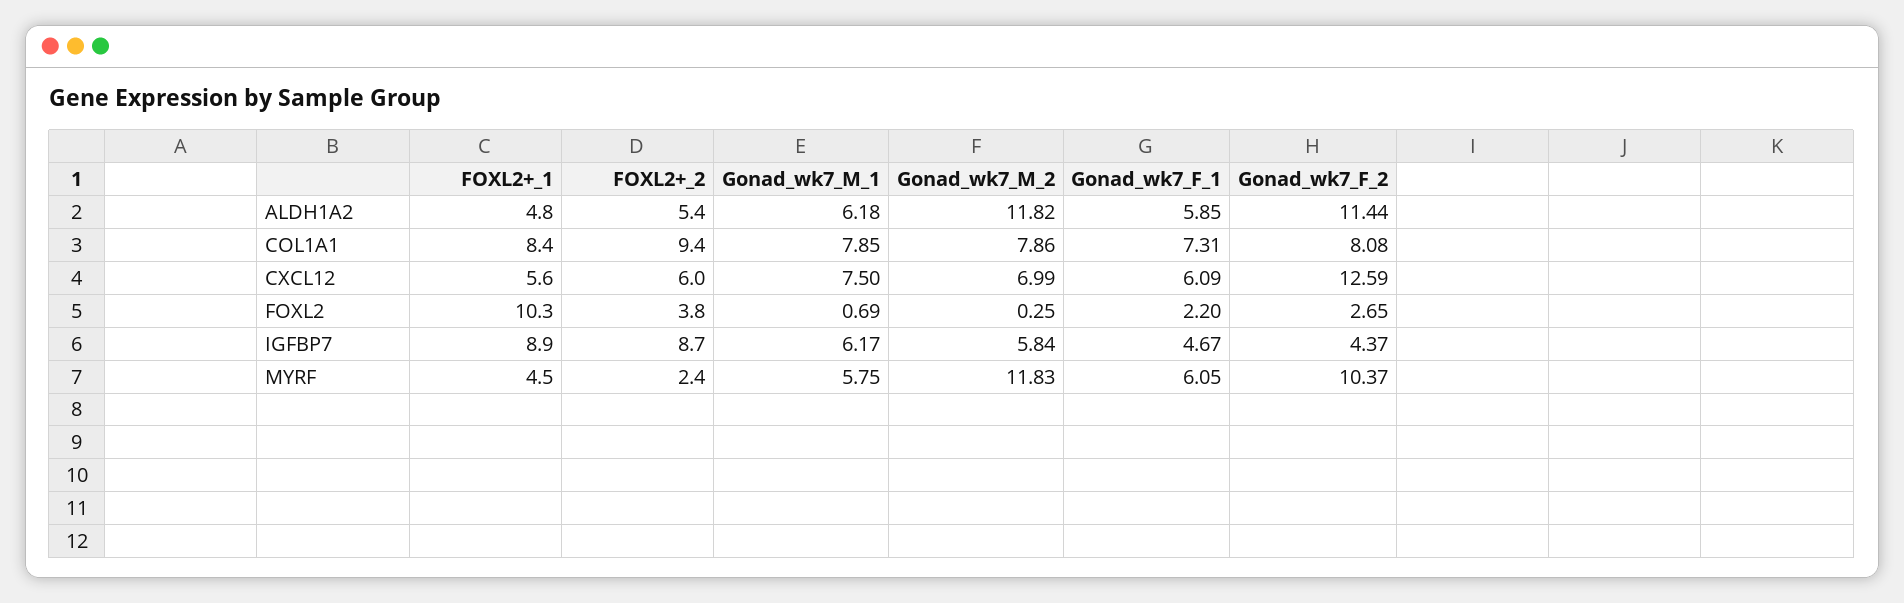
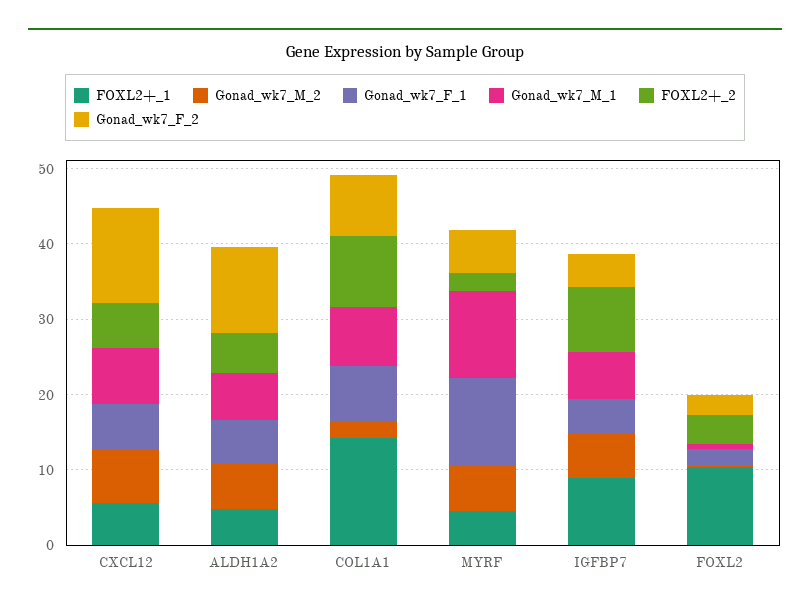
Gonad_wk7_M_2, ALDH1A2: 11.82 -> 6
FOXL2+_1, COL1A1: 8.4 -> 14
Gonad_wk7_M_2, COL1A1: 7.86 -> 2
Gonad_wk7_M_1, MYRF: 5.75 -> 12
Gonad_wk7_M_2, MYRF: 11.83 -> 6
Gonad_wk7_F_1, MYRF: 6.05 -> 12
Gonad_wk7_F_2, MYRF: 10.37 -> 6

